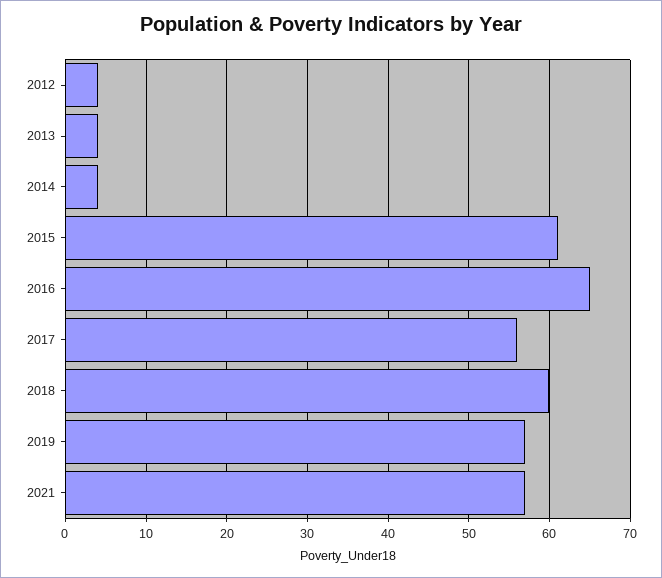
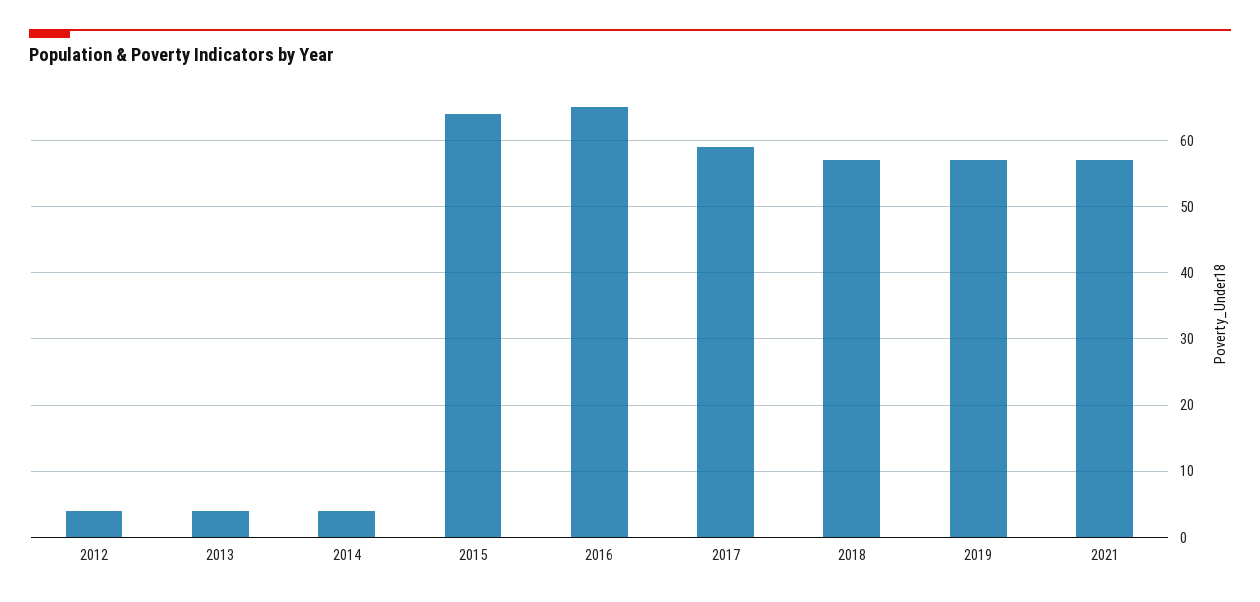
2015: 61 -> 64
2017: 56 -> 59
2018: 60 -> 57

